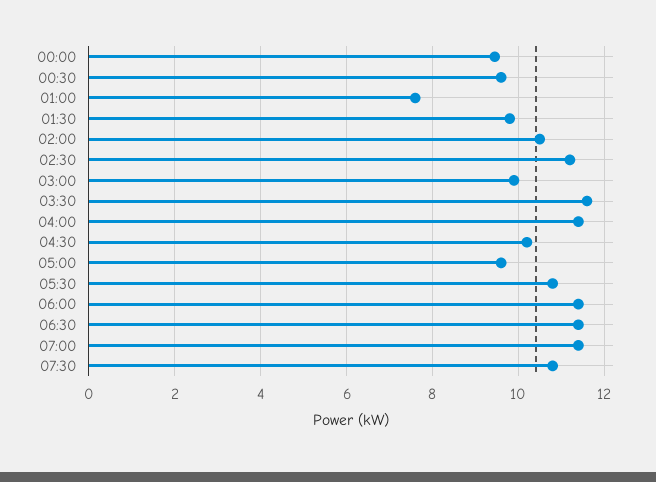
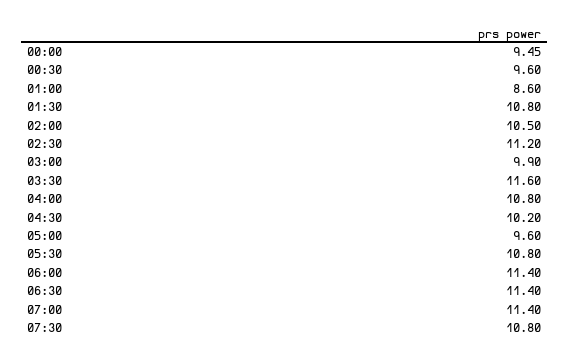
01:00: 7.6 -> 8.6
01:30: 9.8 -> 10.8
04:00: 11.4 -> 10.8

